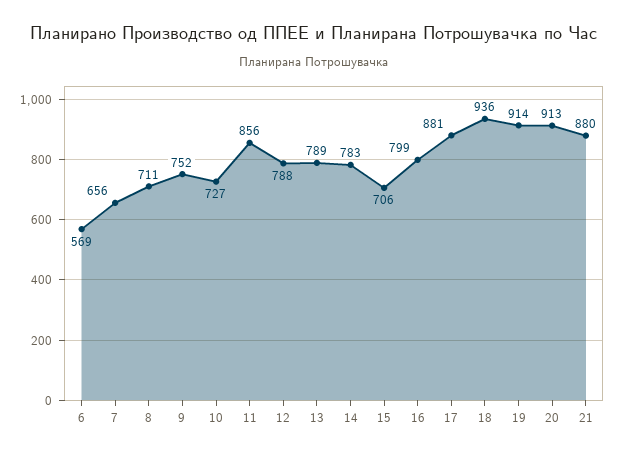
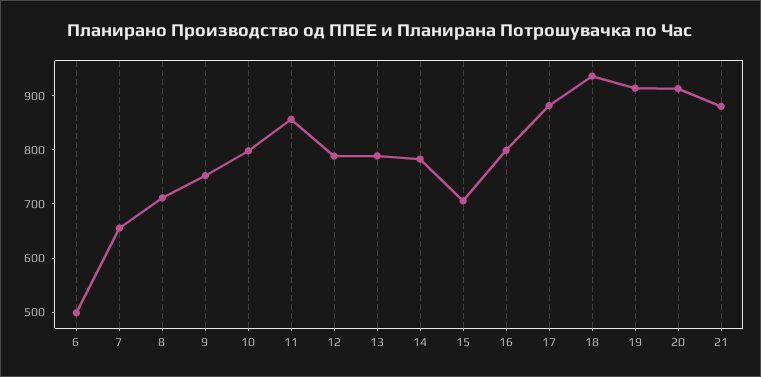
6: 569 -> 500
10: 727 -> 800

